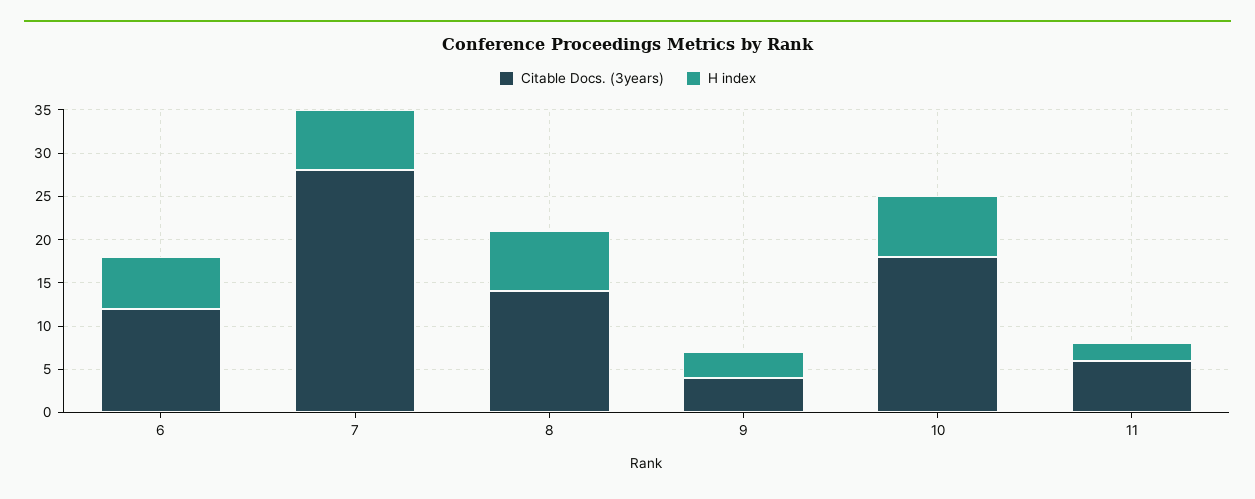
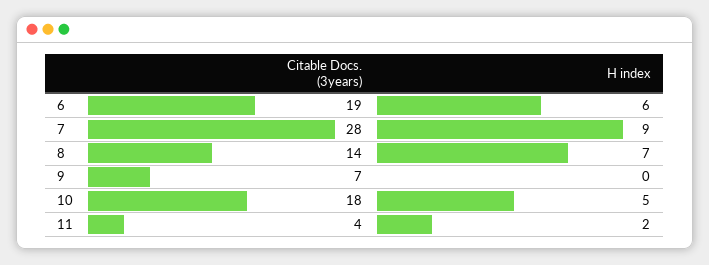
Citable Docs. (3years), 6: 12 -> 19
H index, 7: 7 -> 9
Citable Docs. (3years), 9: 4 -> 7
H index, 9: 3 -> 0
H index, 10: 7 -> 5
Citable Docs. (3years), 11: 6 -> 4

